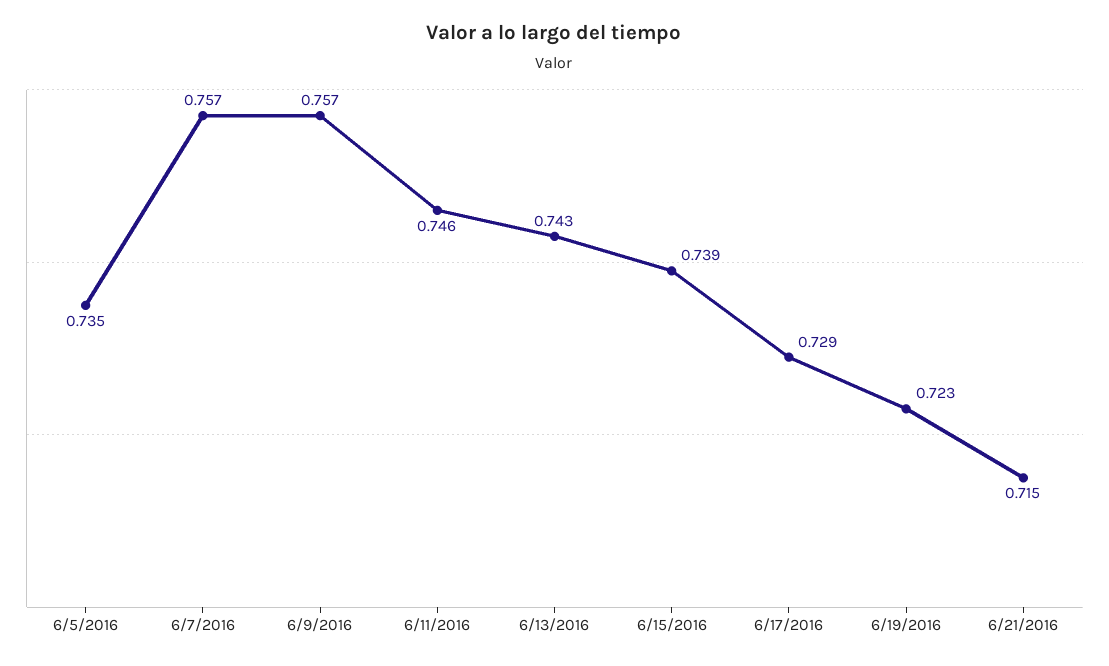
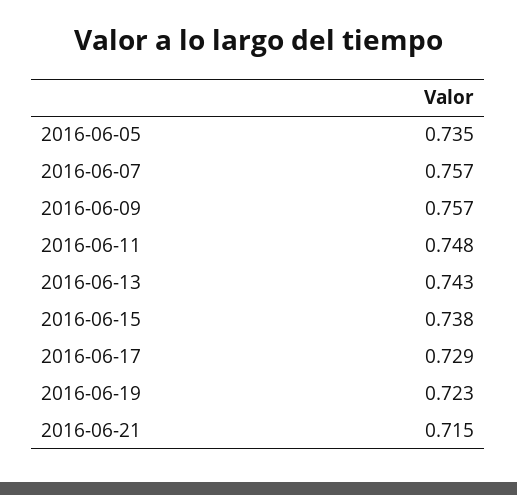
6/11/2016: 0.746 -> 0.748
6/15/2016: 0.739 -> 0.738

